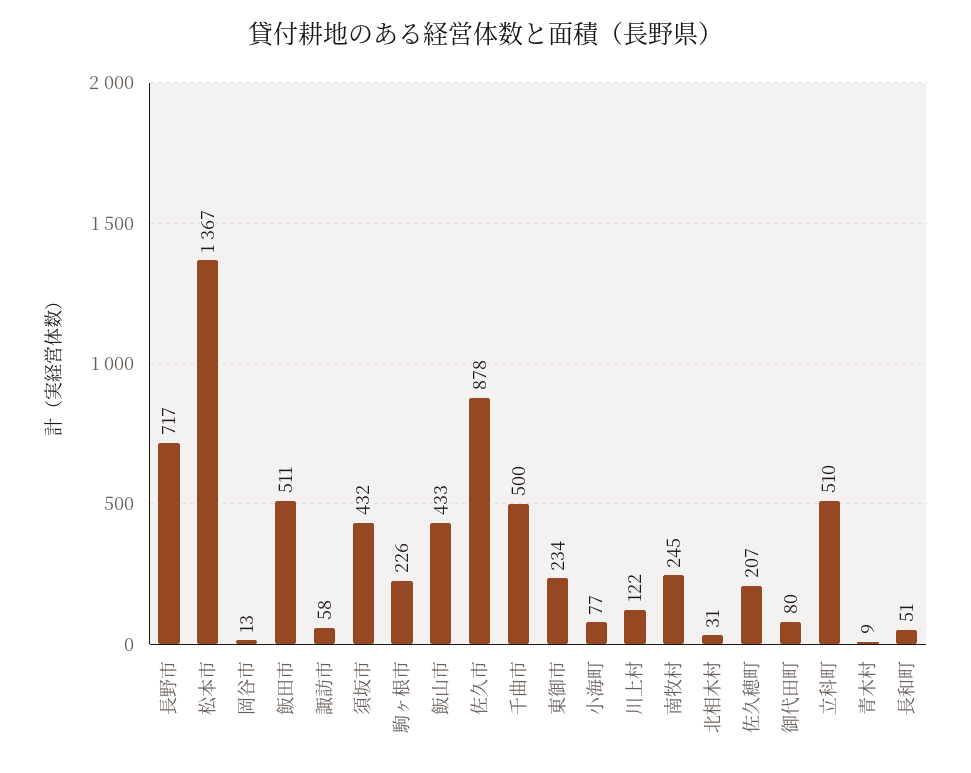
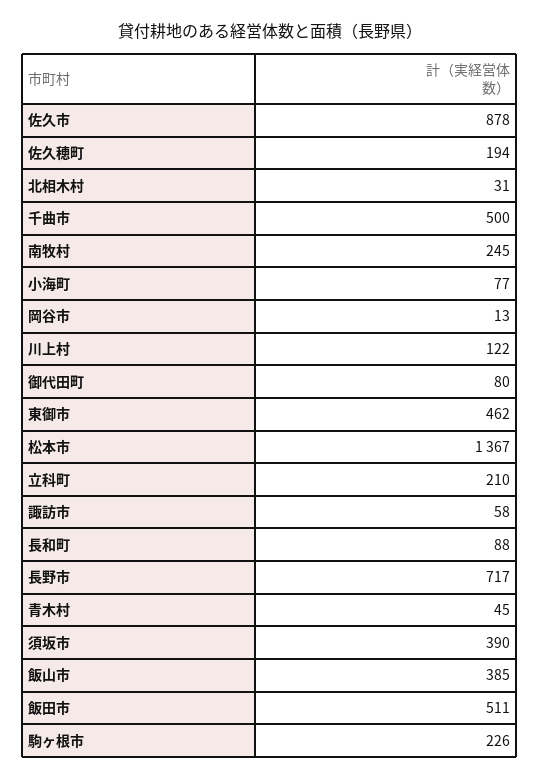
須坂市: 432 -> 390
飯山市: 433 -> 385
東御市: 234 -> 462
佐久穂町: 207 -> 194
立科町: 510 -> 210
青木村: 9 -> 45
長和町: 51 -> 88

